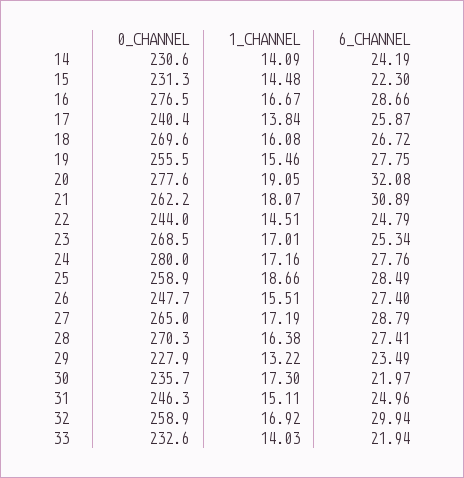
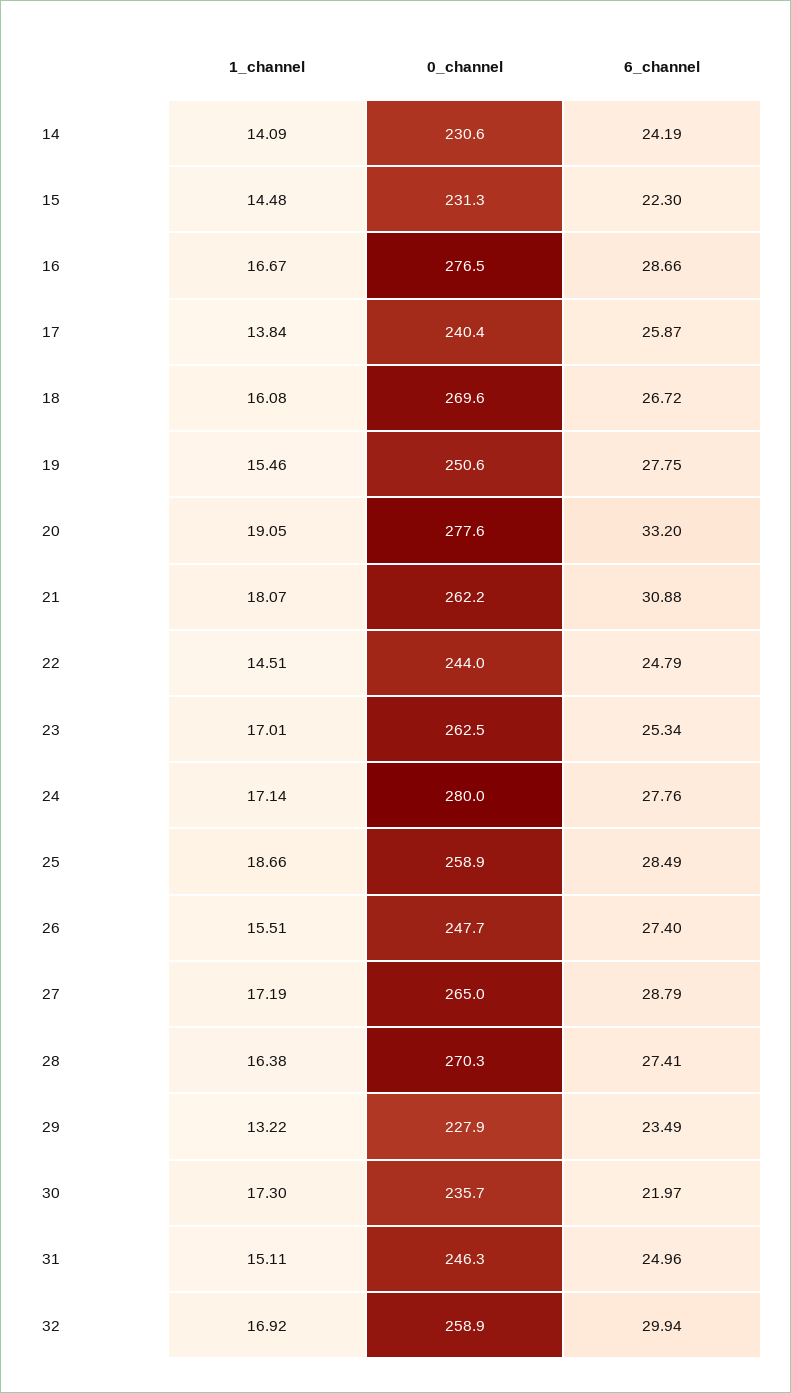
0_CHANNEL, 19: 255.5 -> 250.6
6_CHANNEL, 20: 32.08 -> 33.2
6_CHANNEL, 21: 30.89 -> 30.88
0_CHANNEL, 23: 268.5 -> 262.5
1_CHANNEL, 24: 17.16 -> 17.14
0_CHANNEL, 33: 232.6 -> none
1_CHANNEL, 33: 14.03 -> none
6_CHANNEL, 33: 21.94 -> none

